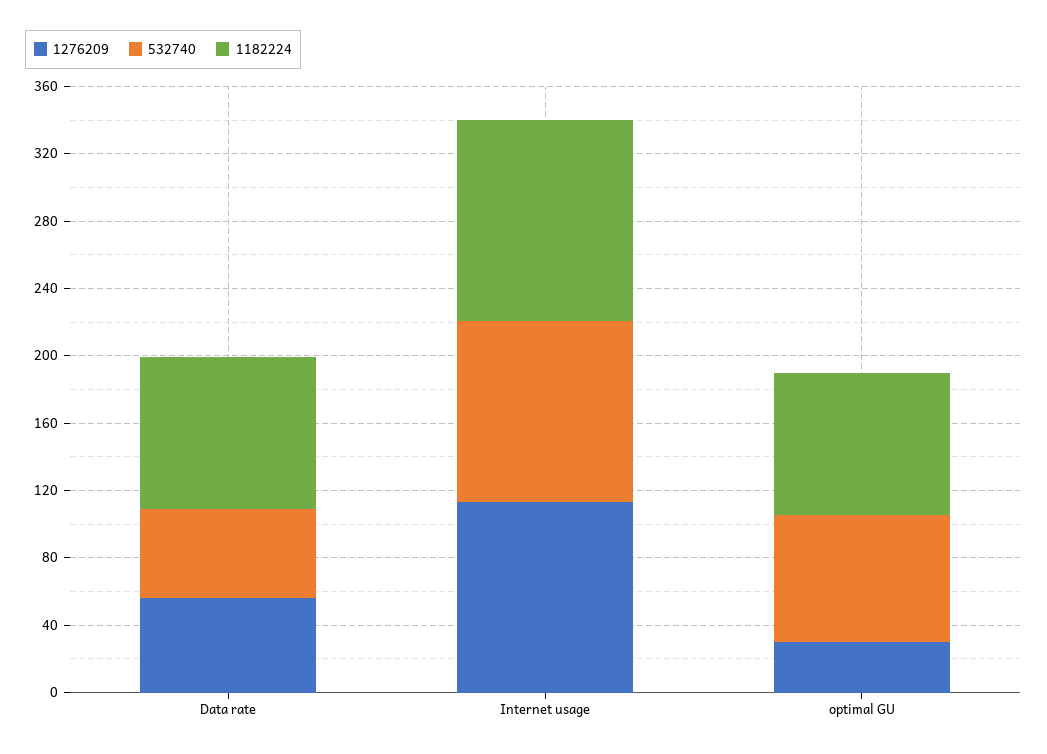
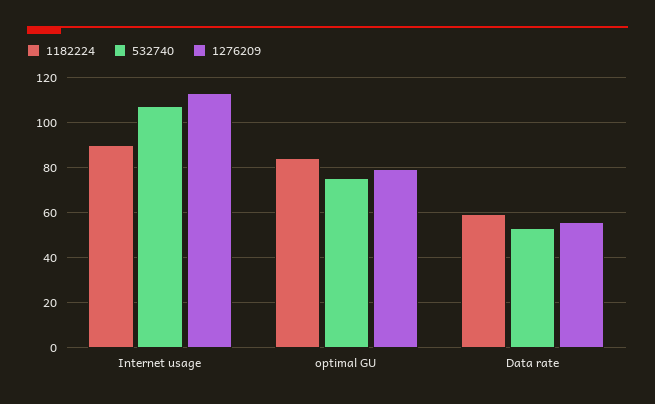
1182224, Data rate: 90 -> 60
1182224, Internet usage: 120 -> 90
1276209, optimal GU: 30 -> 80

